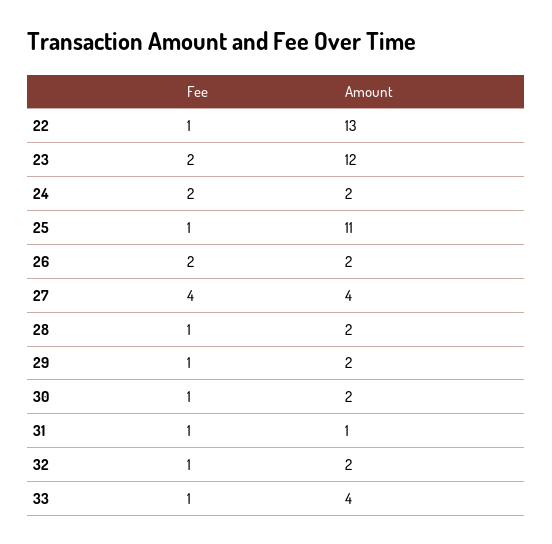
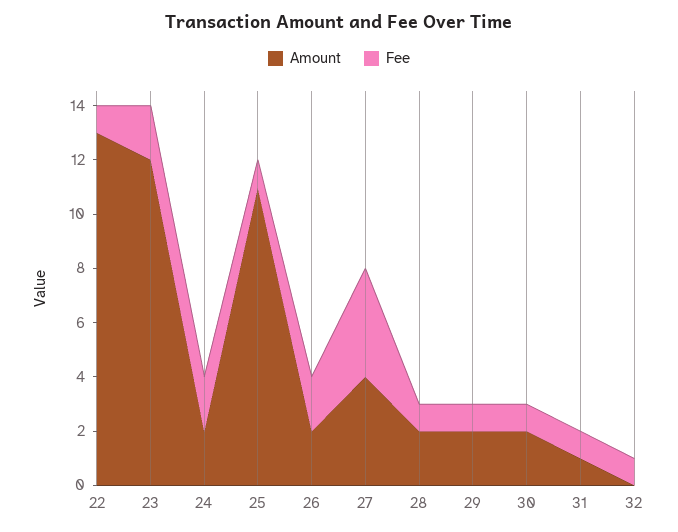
Amount, 32: 2 -> 0
Fee, 33: 1 -> none
Amount, 33: 4 -> none

